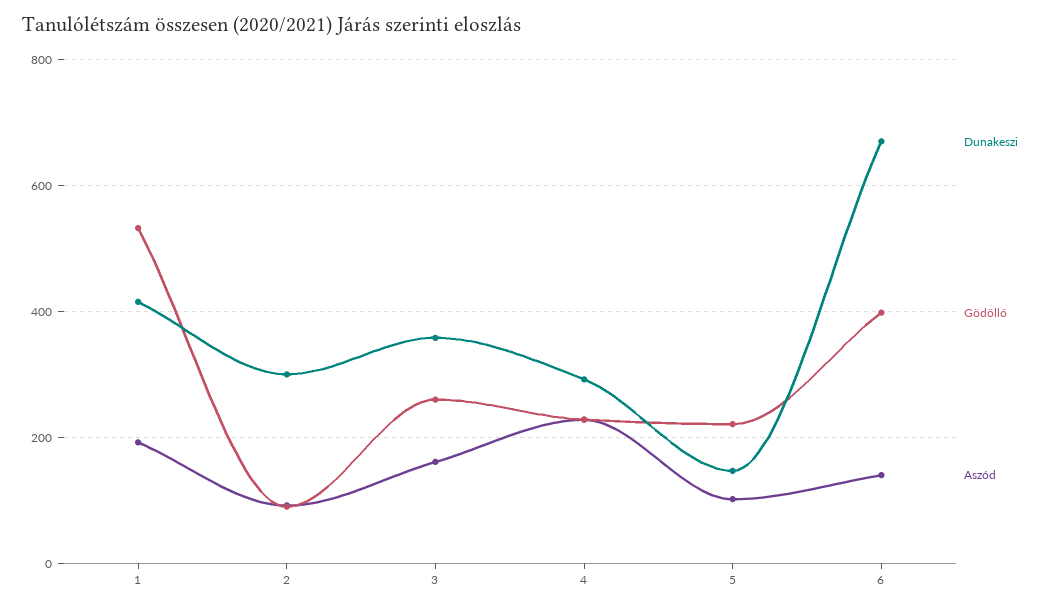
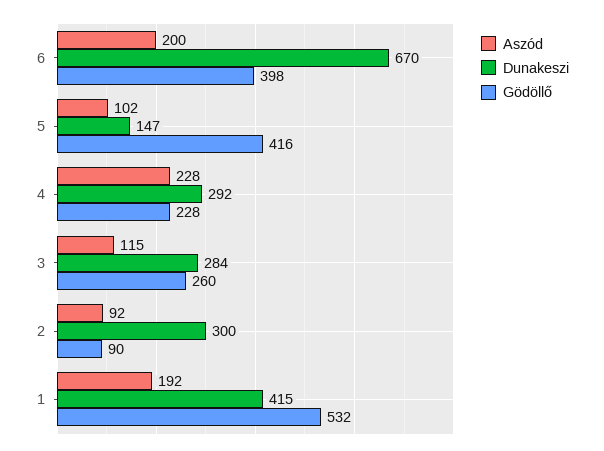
Dunakeszi, 3: 360 -> 284
Aszód, 3: 160 -> 115
Gödöllő, 5: 220 -> 416
Aszód, 6: 140 -> 200

